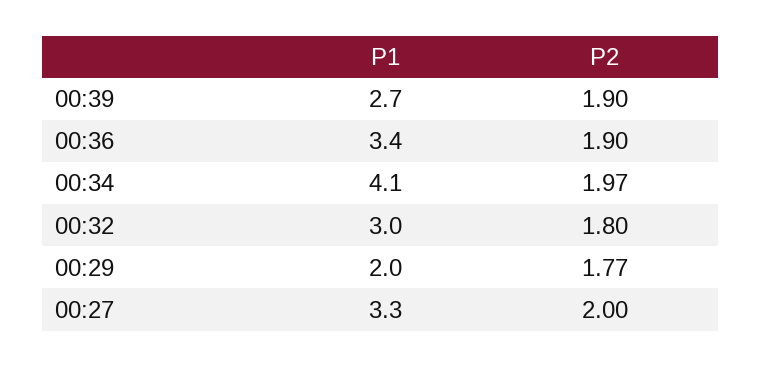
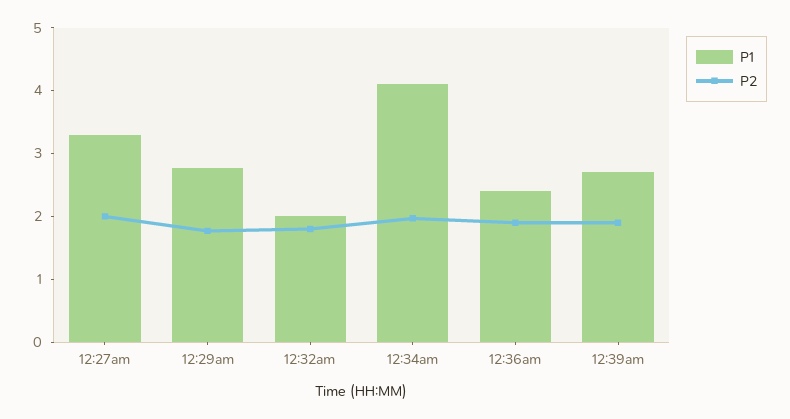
P1, 00:36: 3.4 -> 2.4
P1, 00:32: 3 -> 2
P1, 00:29: 2 -> 2.8

